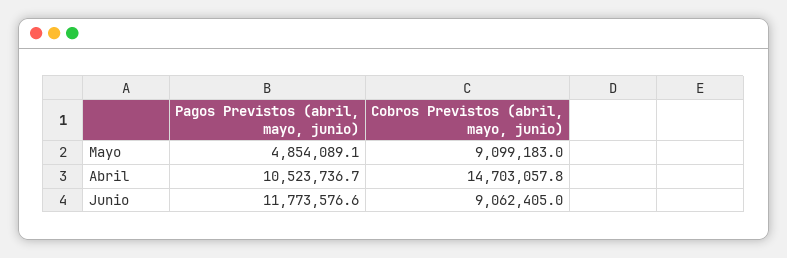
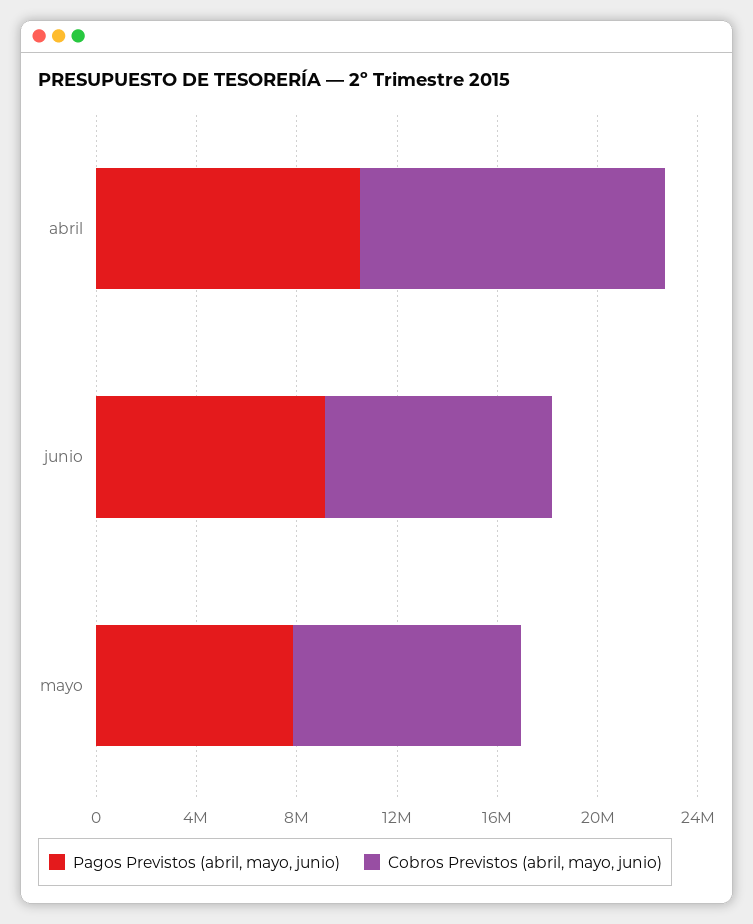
Pagos Previstos (abril, mayo, junio), Mayo: 4854089.1 -> 8000000
Cobros Previstos (abril, mayo, junio), Abril: 14703057.8 -> 12000000
Pagos Previstos (abril, mayo, junio), Junio: 11773576.6 -> 9000000

